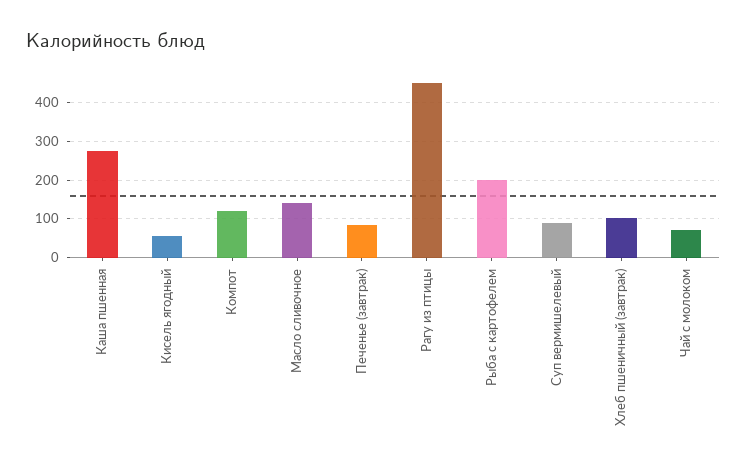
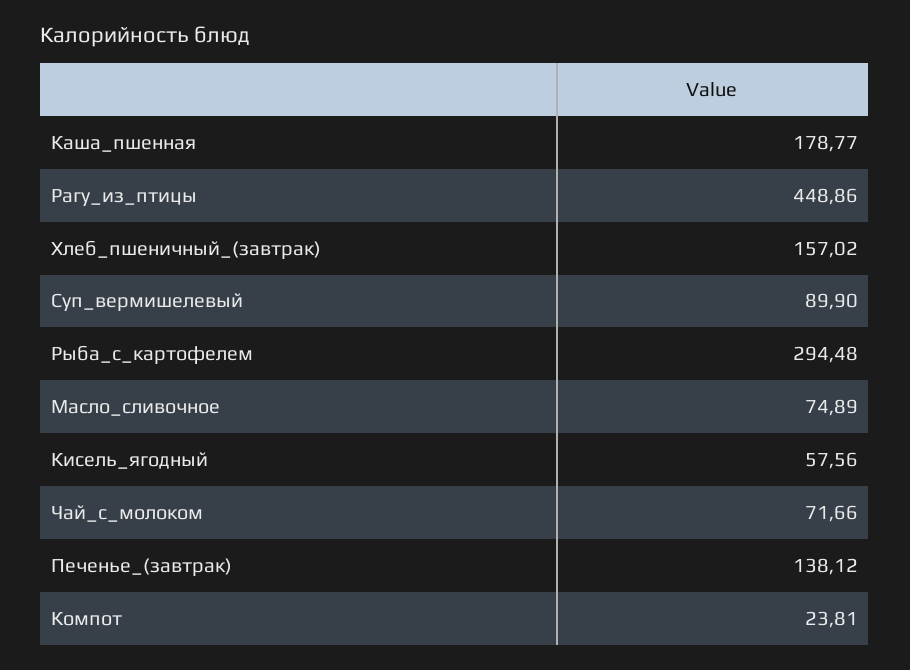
Каша пшенная: 280 -> 178.77
Компот: 120 -> 23.81
Масло сливочное: 140 -> 74.89
Печенье (завтрак): 80 -> 138.12
Рыба с картофелем: 200 -> 294.48
Хлеб пшеничный (завтрак): 100 -> 157.02

